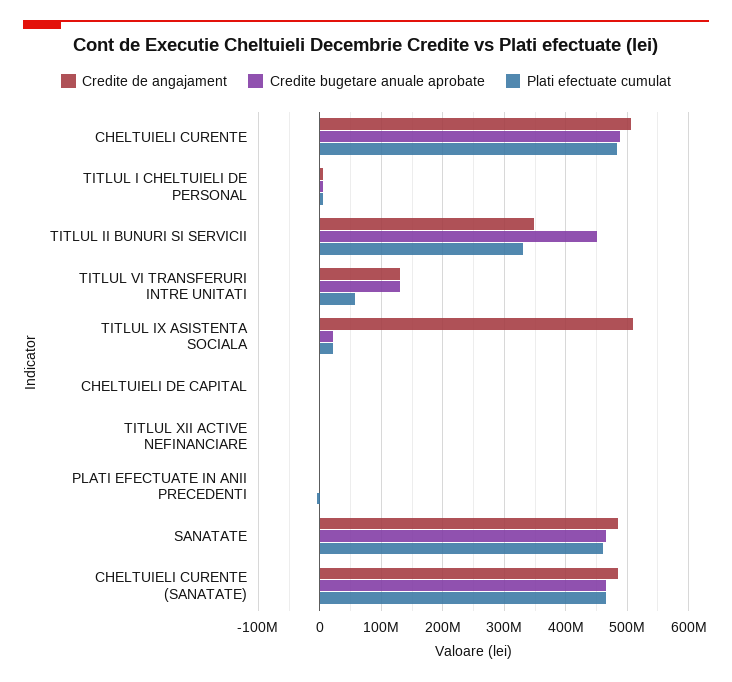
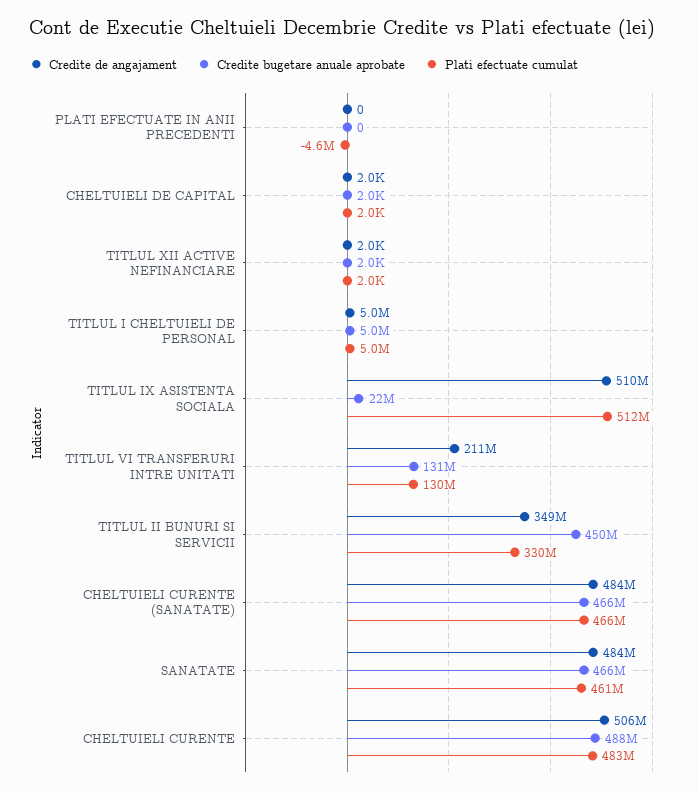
Credite de angajament, TITLUL VI TRANSFERURI INTRE UNITATI: 130000000 -> 211000000
Plati efectuate cumulat, TITLUL VI TRANSFERURI INTRE UNITATI: 60000000 -> 130000000
Plati efectuate cumulat, TITLUL IX ASISTENTA SOCIALA: 20000000 -> 512000000

